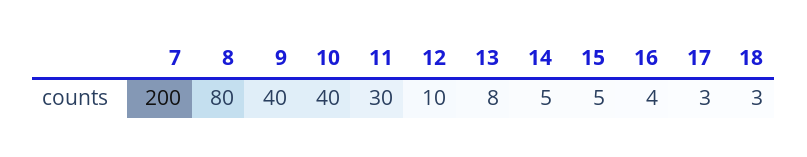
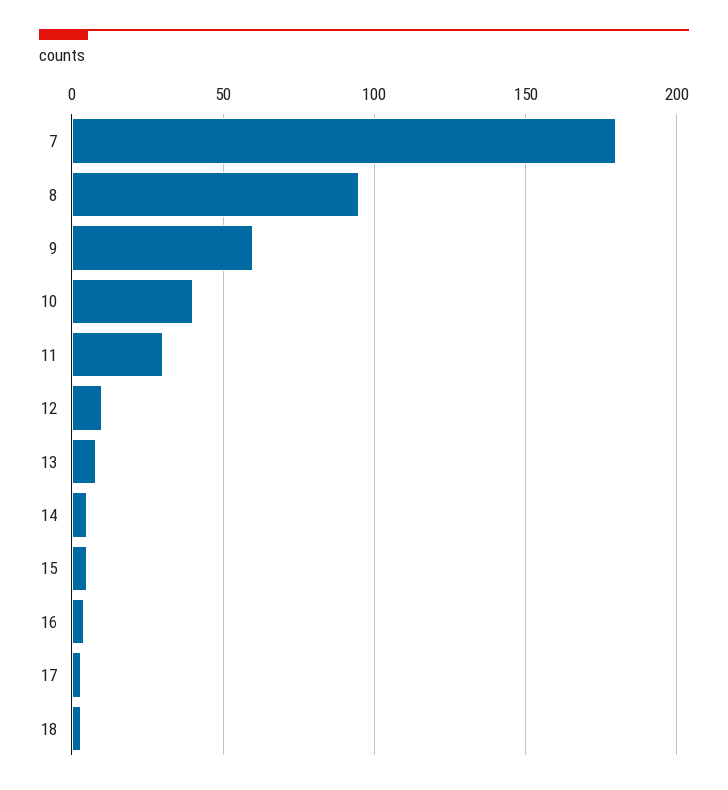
7: 200 -> 180
8: 80 -> 95
9: 40 -> 60

